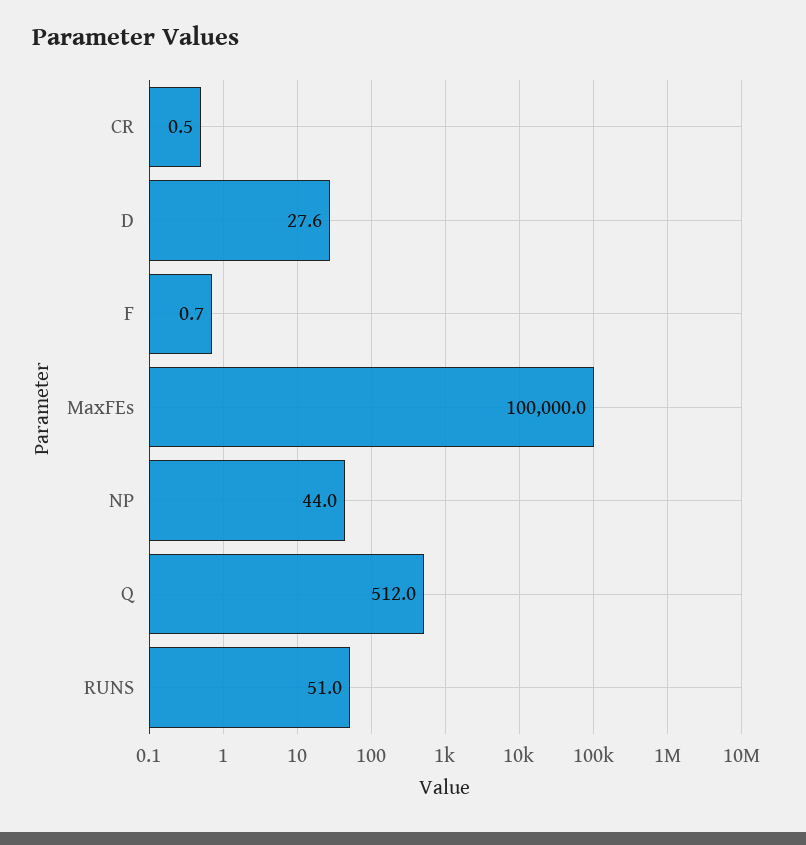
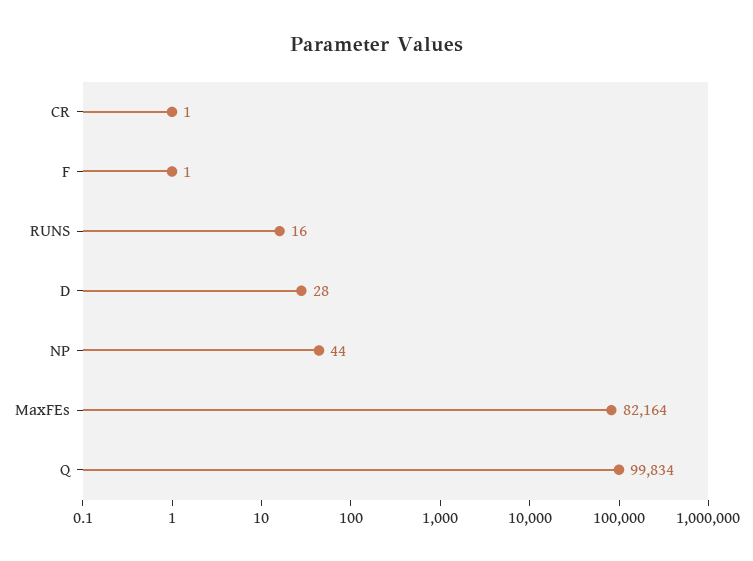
MaxFEs: 100000 -> 82164
Q: 512 -> 99834
RUNS: 51 -> 16

